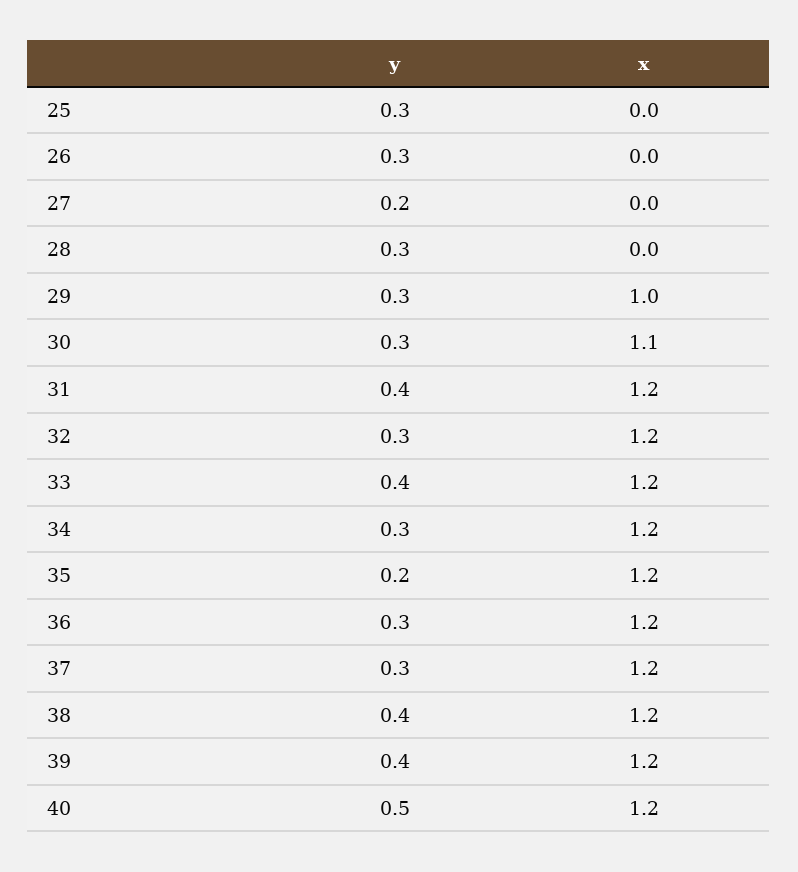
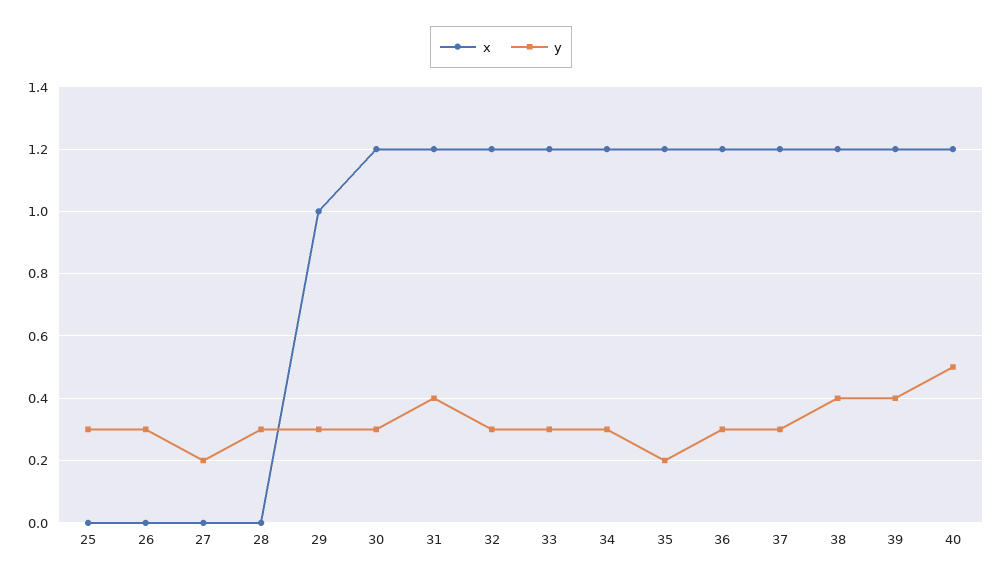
x, 30: 1.1 -> 1.2
y, 33: 0.4 -> 0.3

